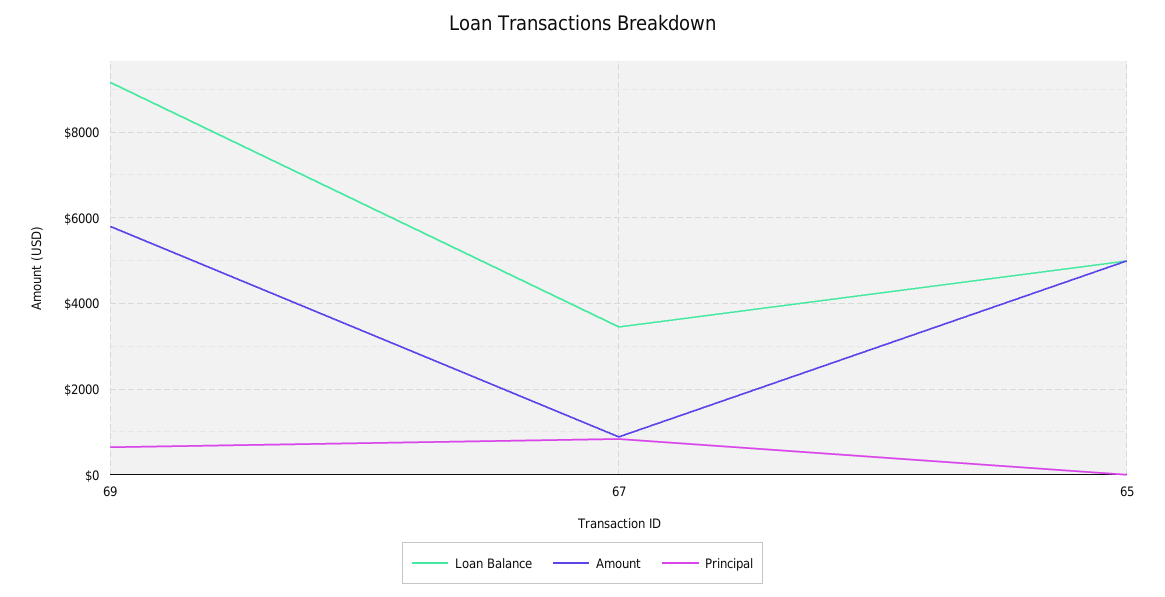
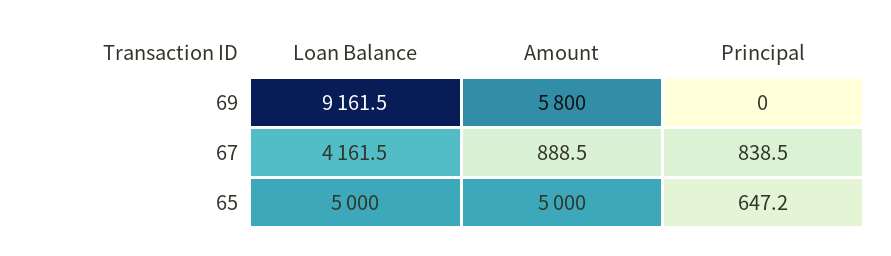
Principal, 69: 600 -> 0
Loan Balance, 67: 3400 -> 4161.5
Principal, 65: 0 -> 647.2

